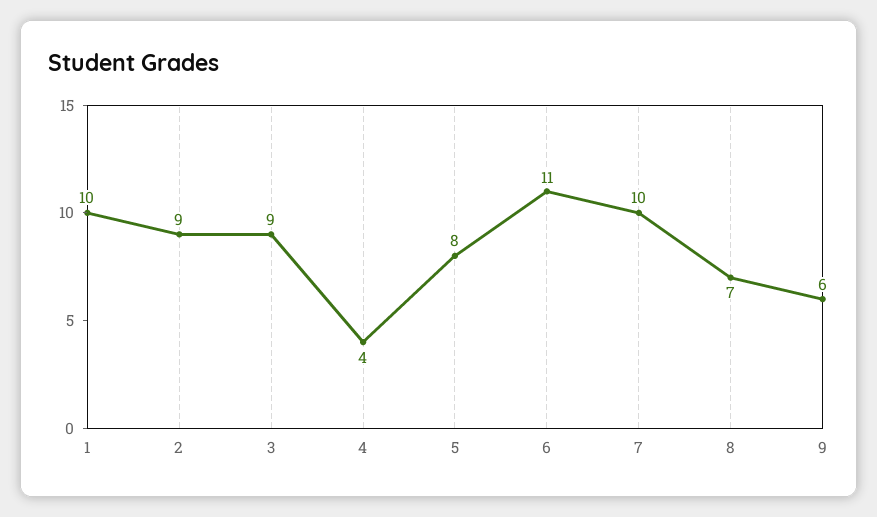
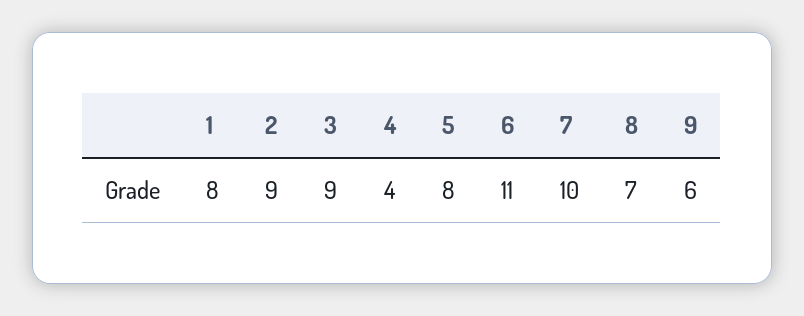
1: 10 -> 8

